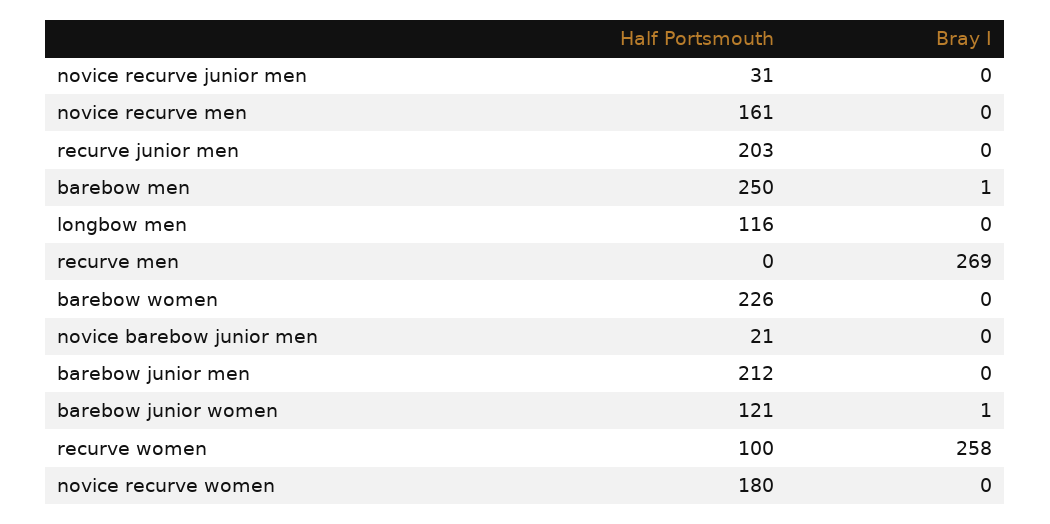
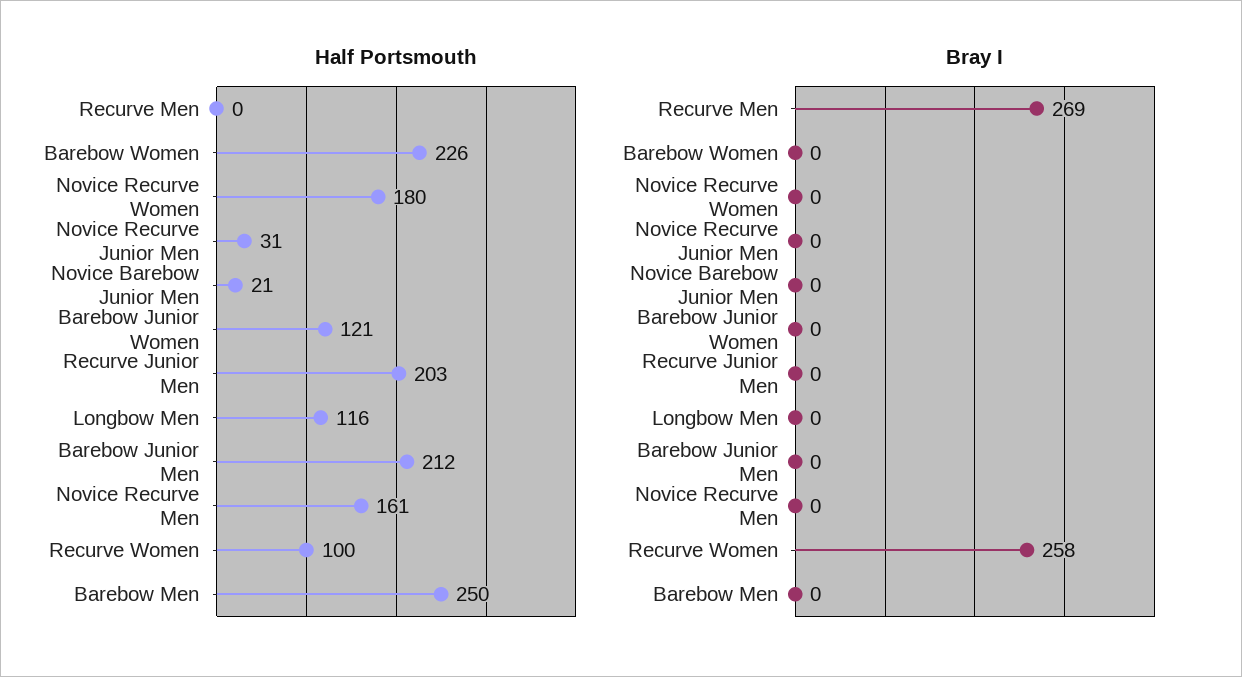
Bray I, barebow men: 1 -> 0
Bray I, barebow junior women: 1 -> 0

